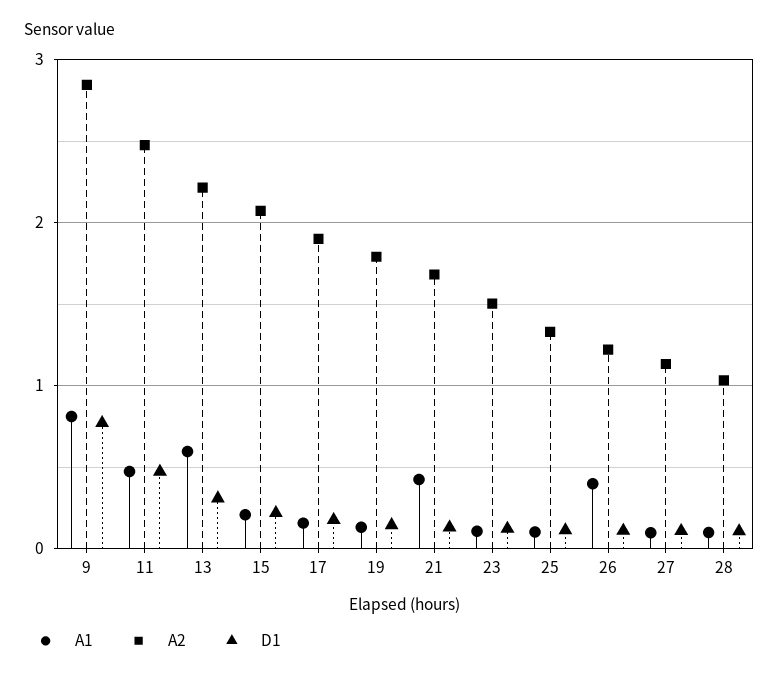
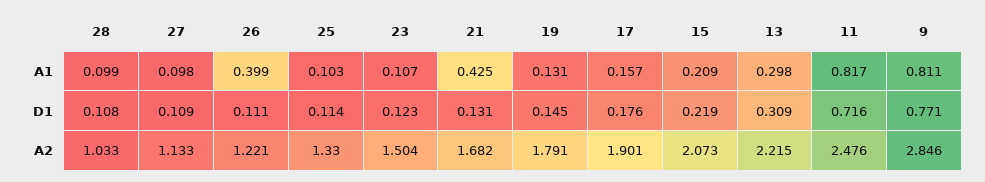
A1, 11: 0.5 -> 0.817
D1, 11: 0.5 -> 0.716
A1, 13: 0.6 -> 0.298

